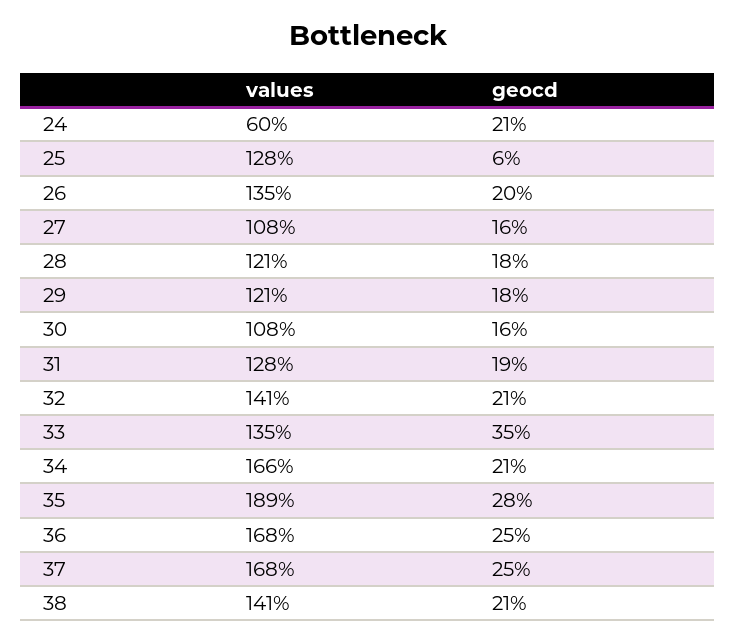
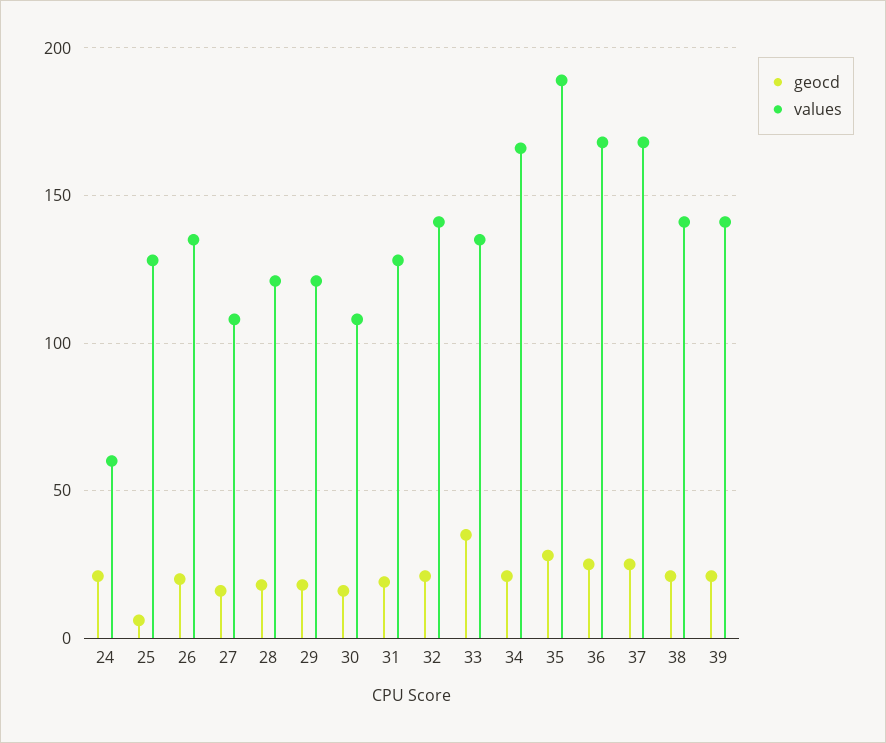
geocd, 39: none -> 20
values, 39: none -> 140

